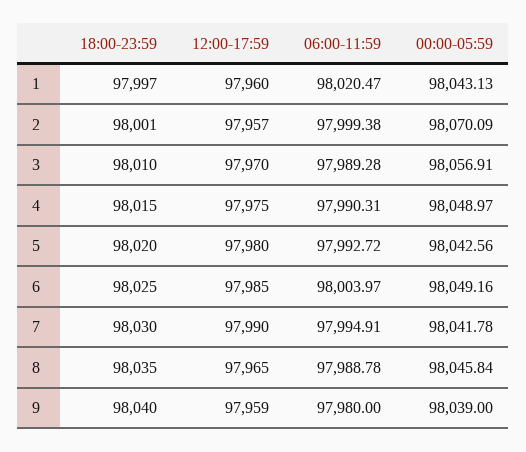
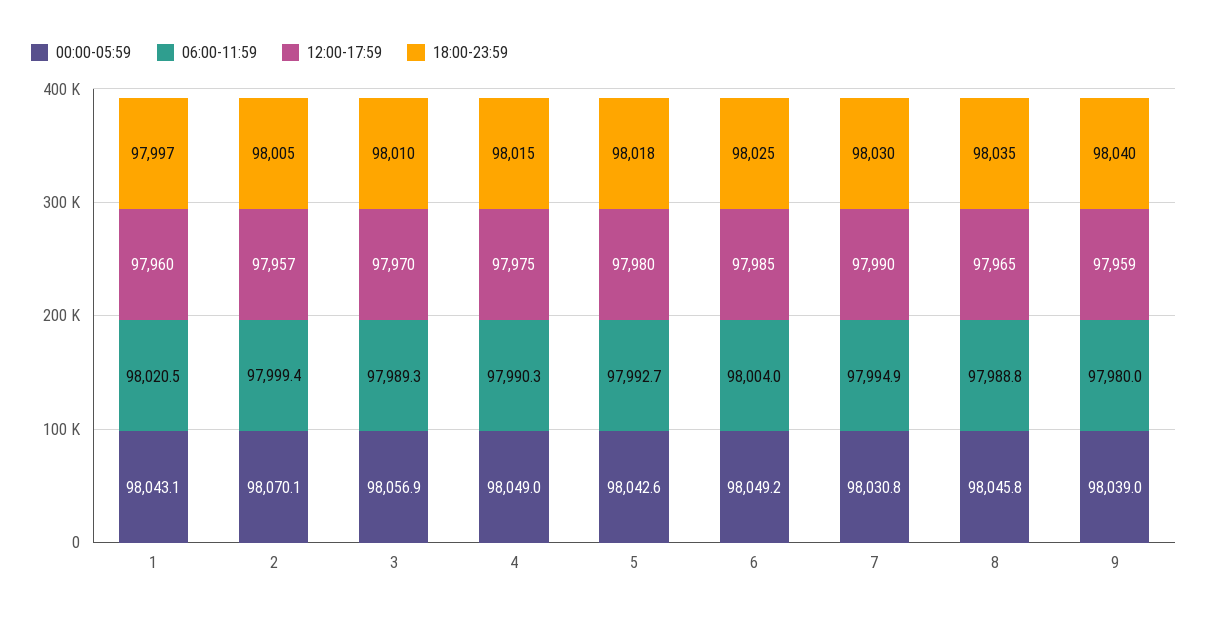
18:00-23:59, 2: 98001 -> 98005
18:00-23:59, 5: 98020 -> 98018
00:00-05:59, 7: 98041.78 -> 98030.8

